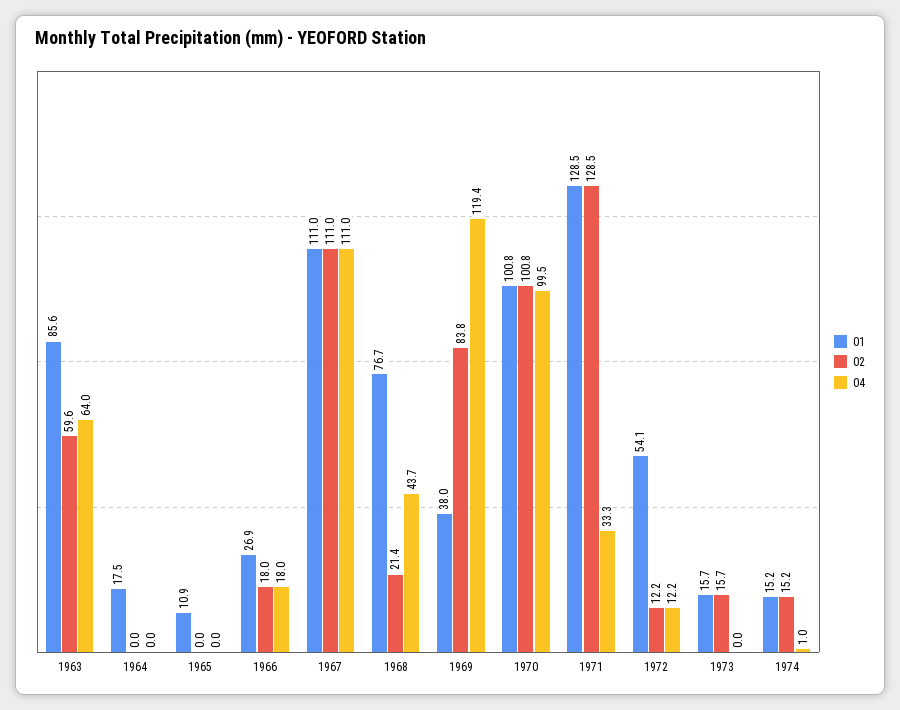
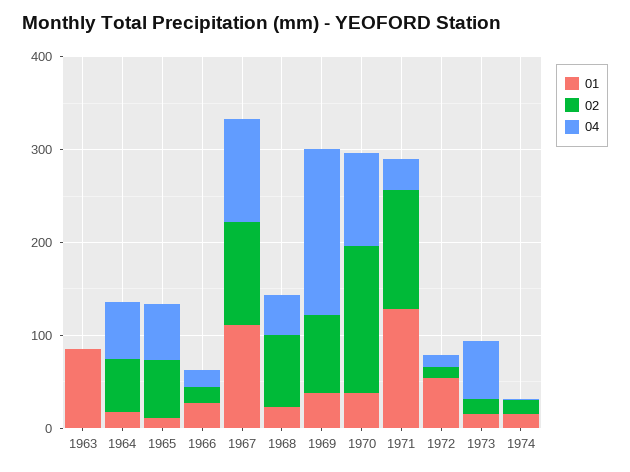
02, 1963: 59.6 -> 0
04, 1963: 64 -> 0
02, 1964: 0 -> 60
04, 1964: 0 -> 60
02, 1965: 0 -> 60
04, 1965: 0 -> 60
01, 1968: 76.7 -> 20
02, 1968: 21.4 -> 80
04, 1969: 119.4 -> 180
01, 1970: 100.8 -> 40
02, 1970: 100.8 -> 160
04, 1973: 0 -> 60

